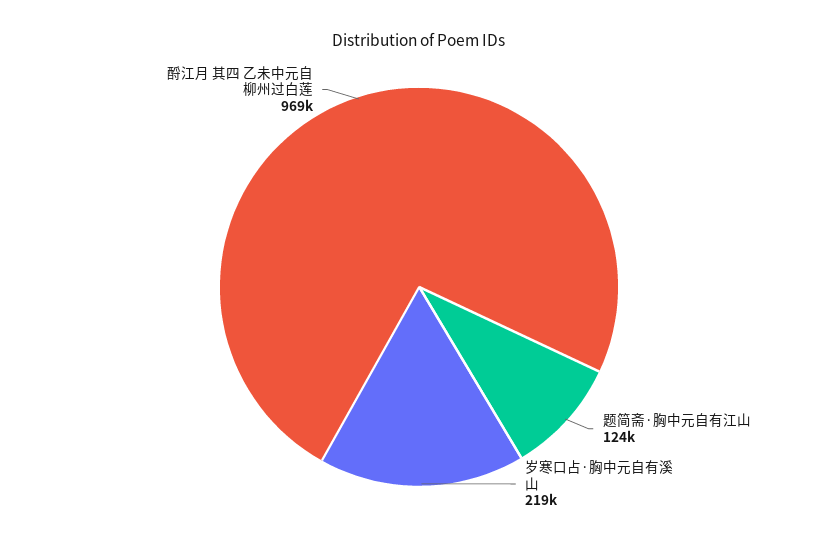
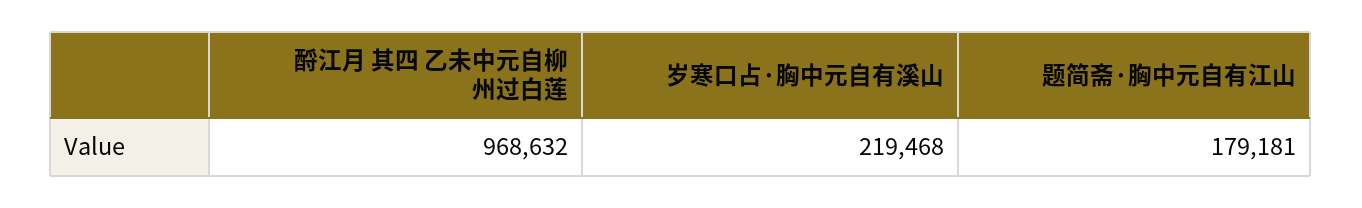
题简斋·胸中元自有江山: 124000 -> 179181

